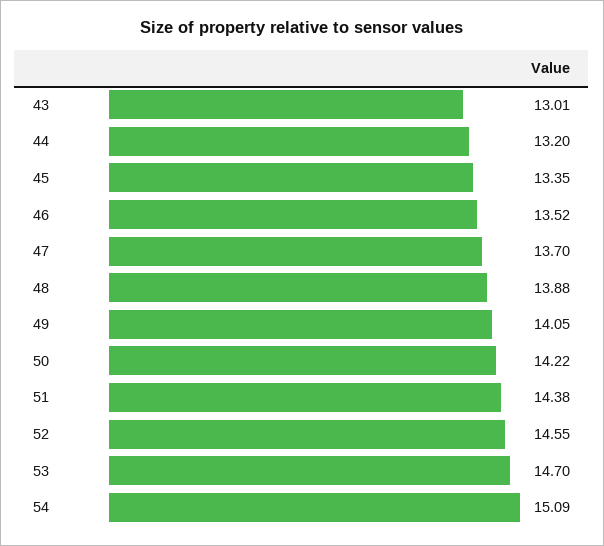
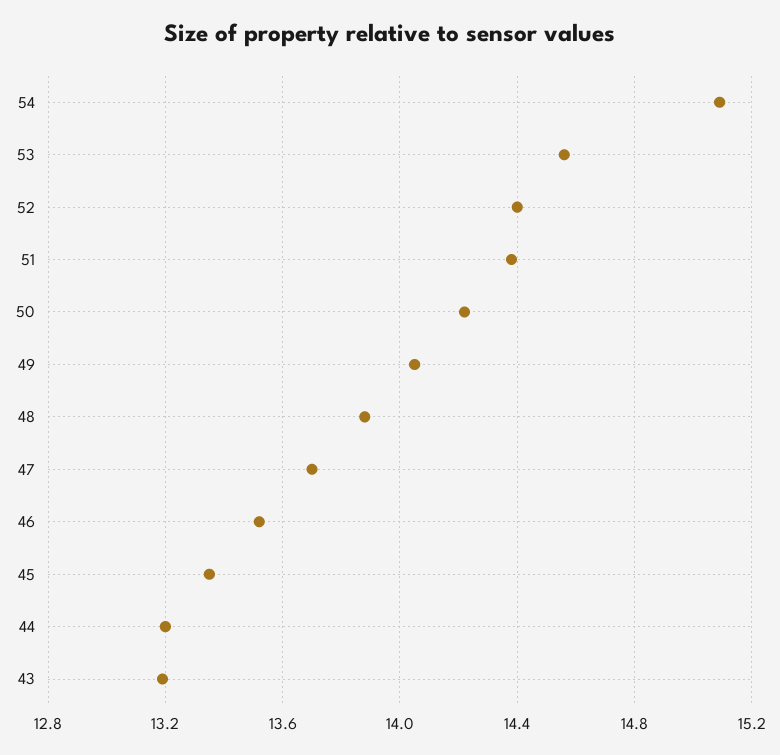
43: 13.01 -> 13.2
52: 14.55 -> 14.4
53: 14.7 -> 14.55

